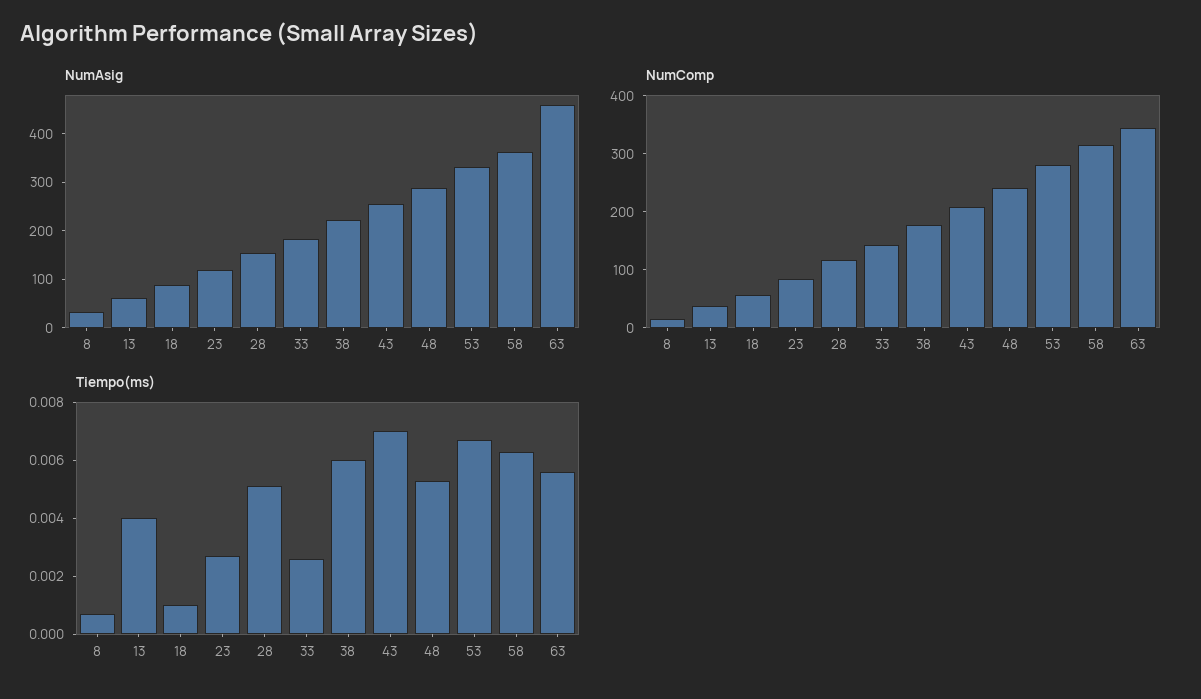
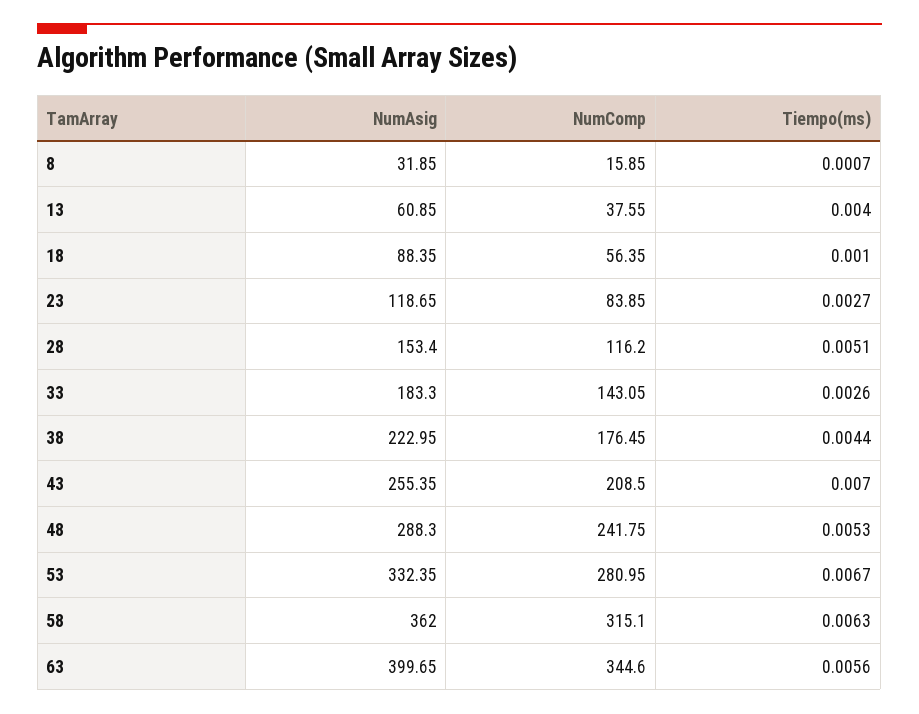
NumAsig, 63: 460 -> 399.65
Tiempo(ms), 38: 0.006 -> 0.0044

